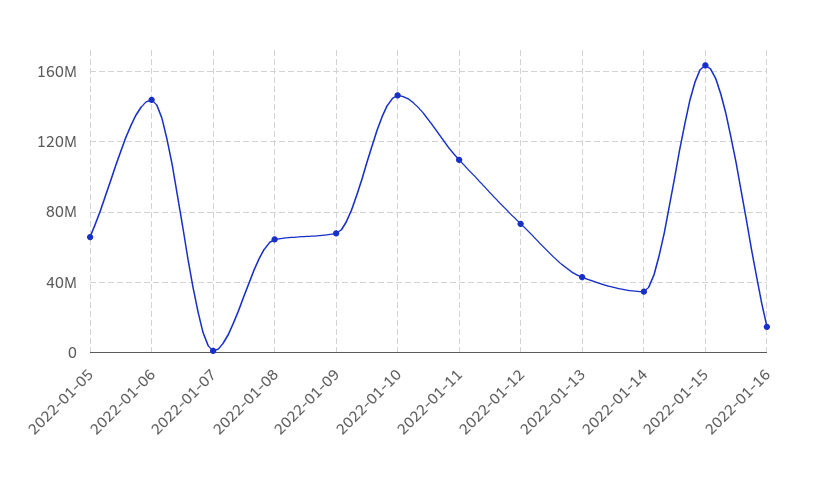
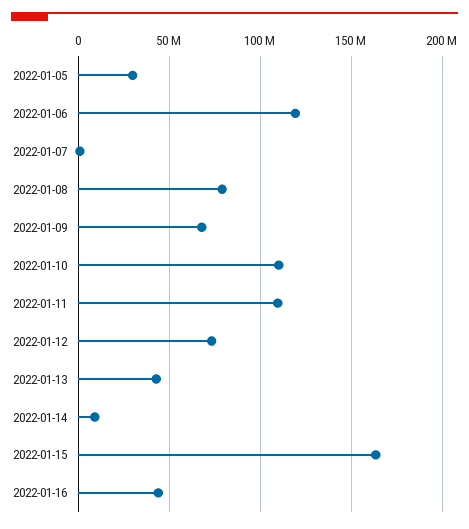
2022-01-05: 65000000 -> 30000000
2022-01-06: 145000000 -> 120000000
2022-01-08: 65000000 -> 80000000
2022-01-10: 145000000 -> 110000000
2022-01-14: 35000000 -> 10000000
2022-01-16: 15000000 -> 45000000

